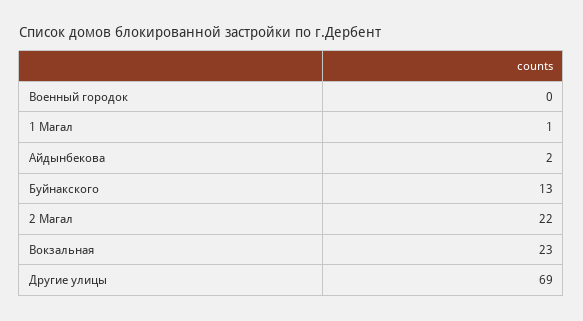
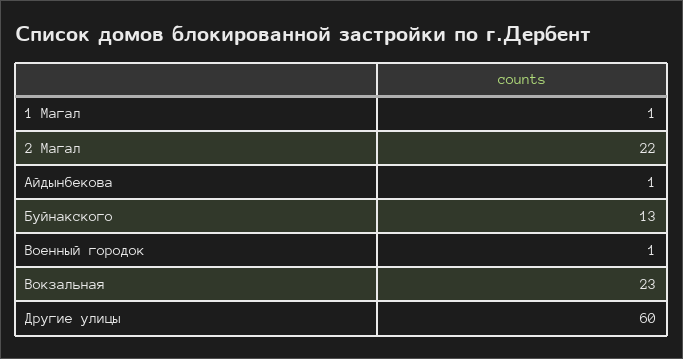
Военный городок: 0 -> 1
Айдынбекова: 2 -> 1
Другие улицы: 69 -> 60

